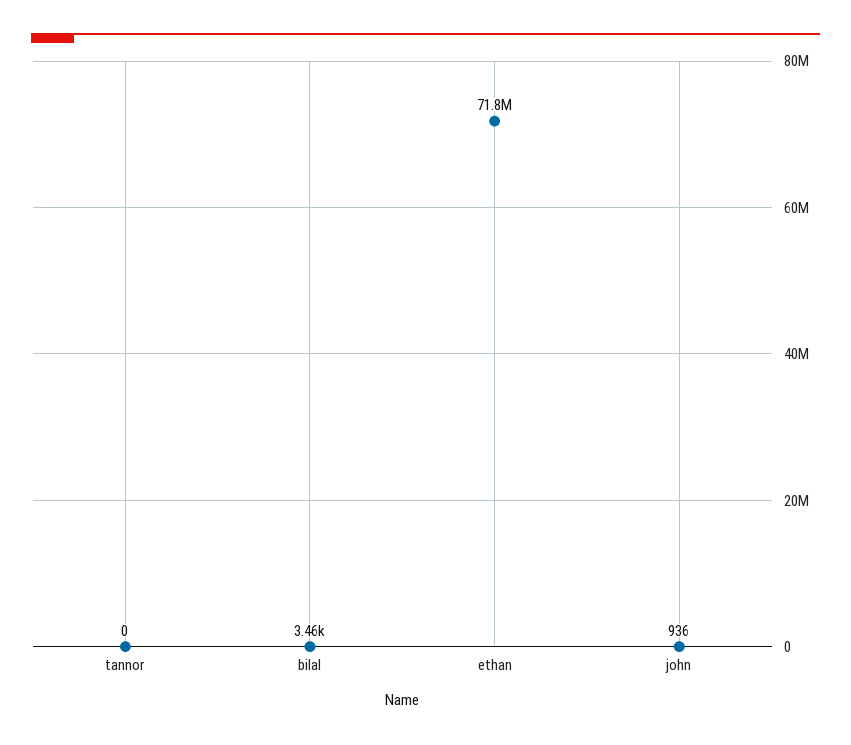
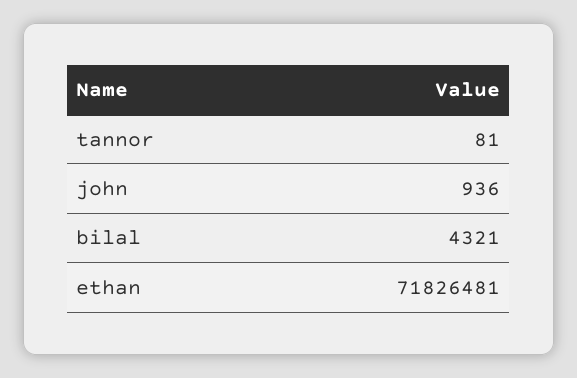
tannor: 0 -> 81
bilal: 3460 -> 4321

